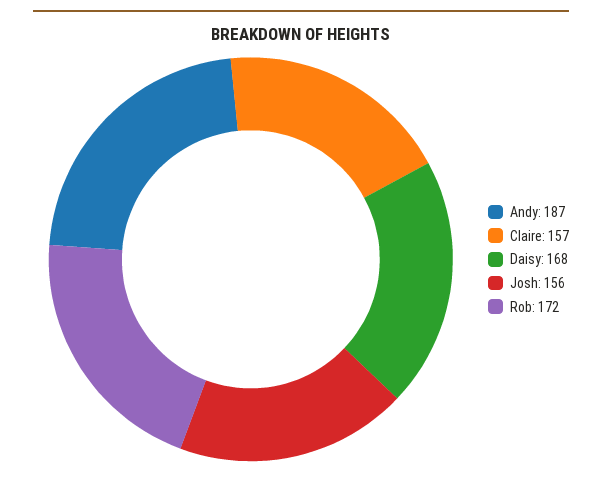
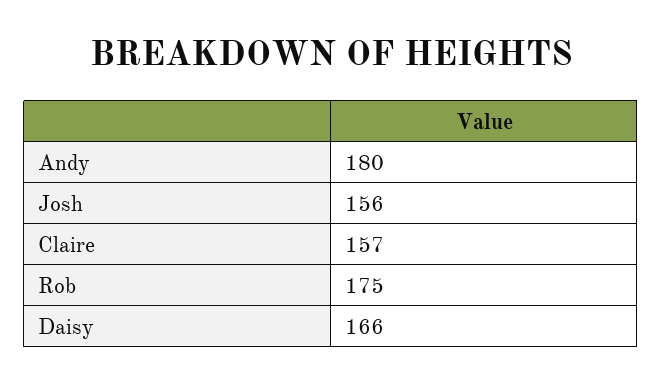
Andy: 187 -> 180
Daisy: 168 -> 166
Rob: 172 -> 175

